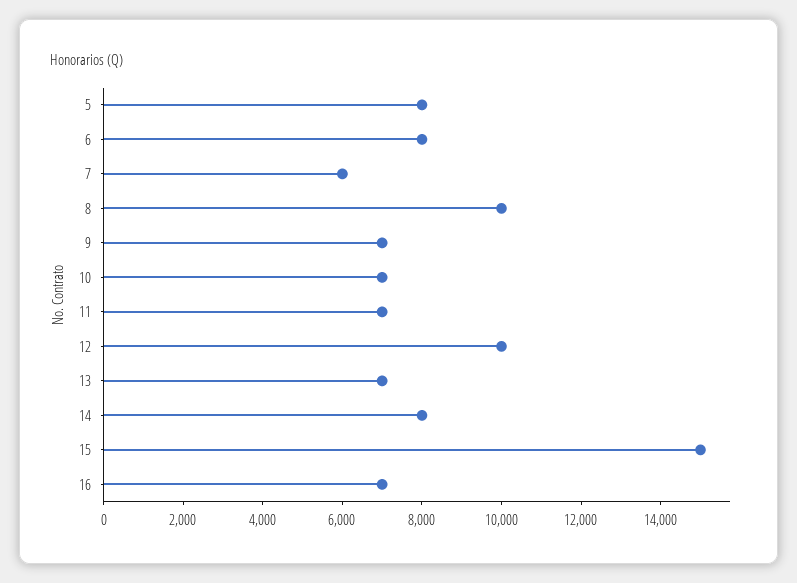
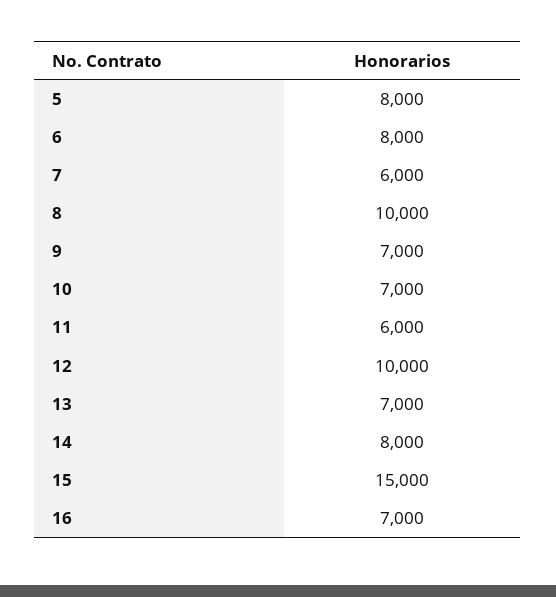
11: 7000 -> 6000

